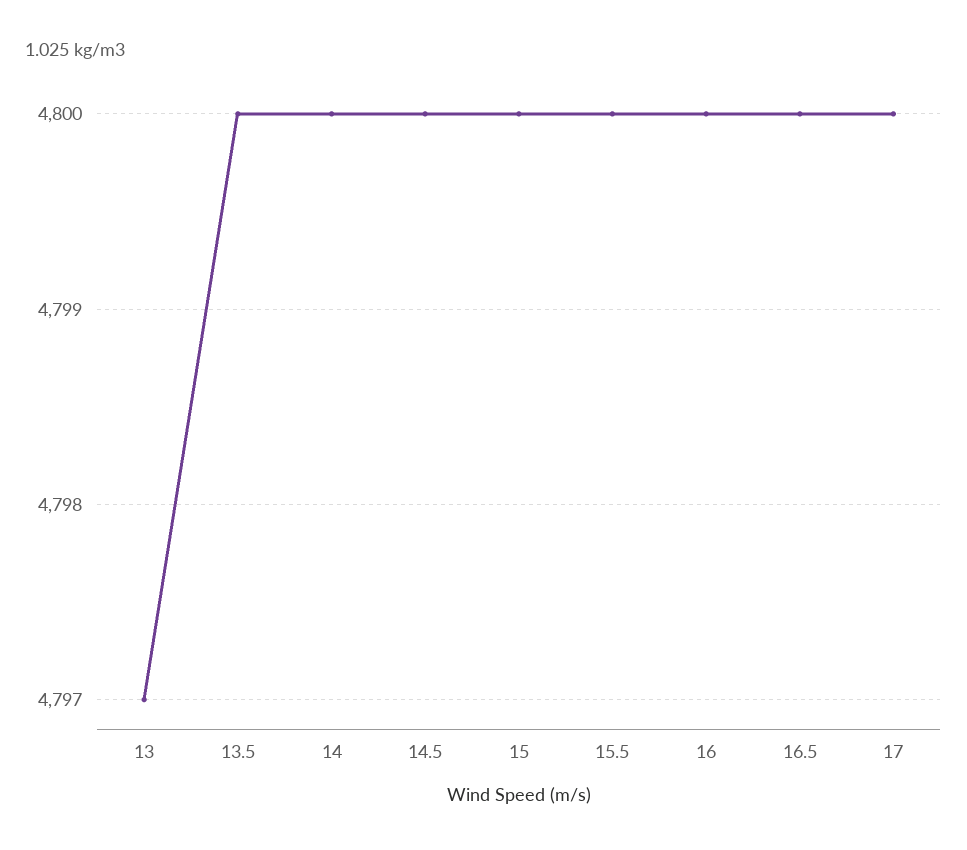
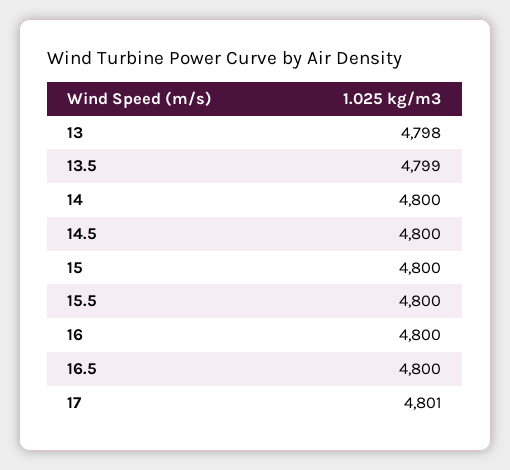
13: 4797 -> 4798
13.5: 4800 -> 4799
17: 4800 -> 4801

